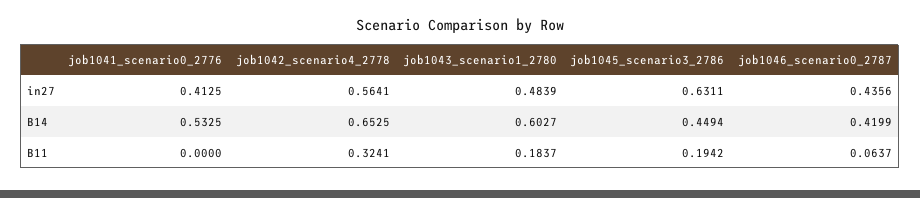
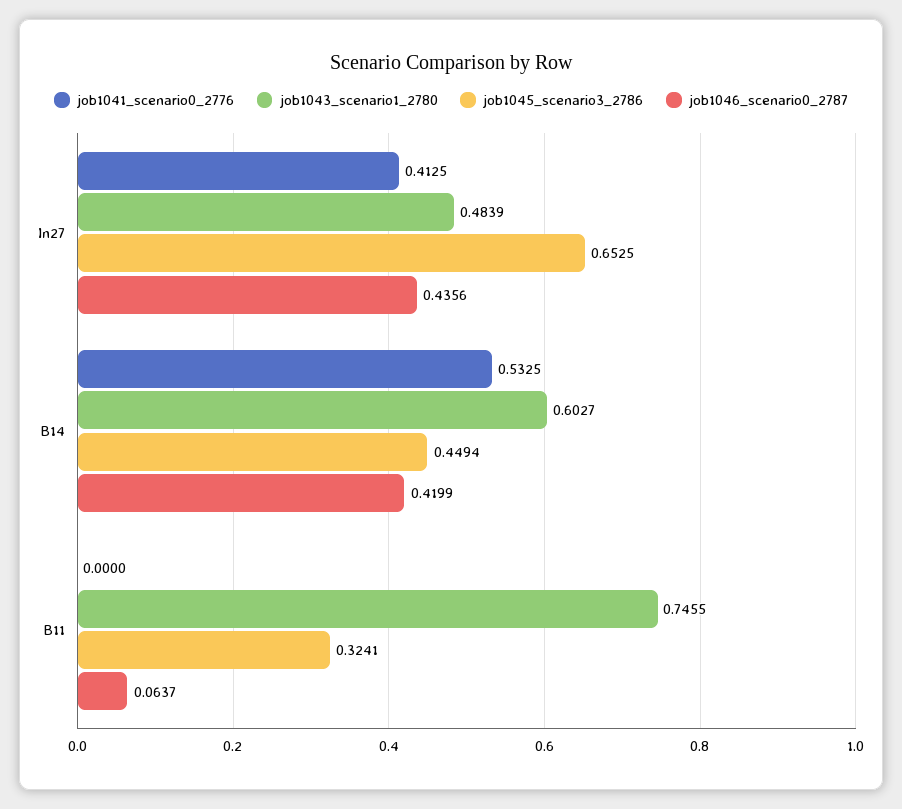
job1042_scenario4_2778, in27: 0.5641 -> none
job1045_scenario3_2786, in27: 0.6311 -> 0.6525
job1042_scenario4_2778, B14: 0.6525 -> none
job1042_scenario4_2778, B11: 0.3241 -> none
job1043_scenario1_2780, B11: 0.1837 -> 0.7455
job1045_scenario3_2786, B11: 0.1942 -> 0.3241

